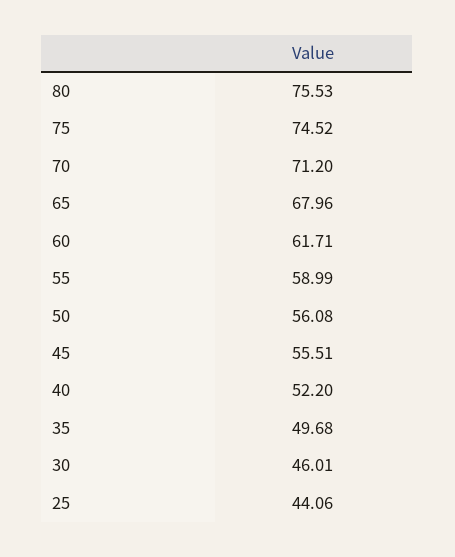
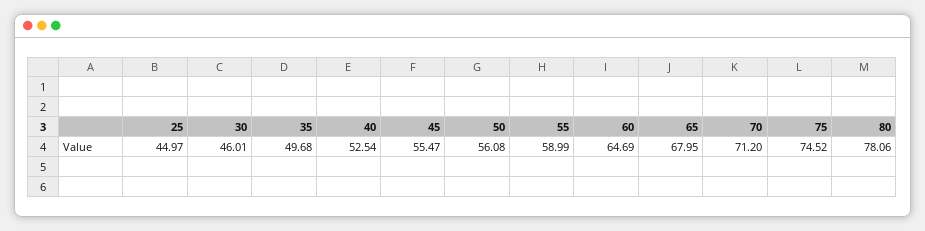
80: 75.53 -> 78.06
65: 67.96 -> 67.95
60: 61.71 -> 64.69
45: 55.51 -> 55.47
40: 52.2 -> 52.54
25: 44.06 -> 44.97

